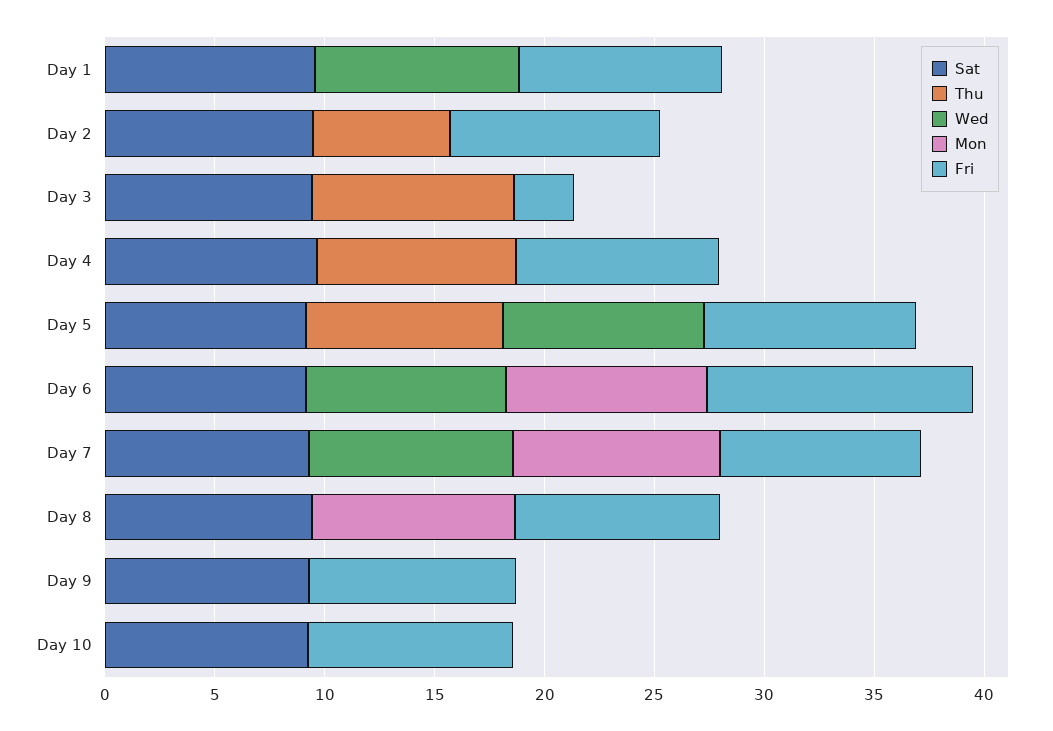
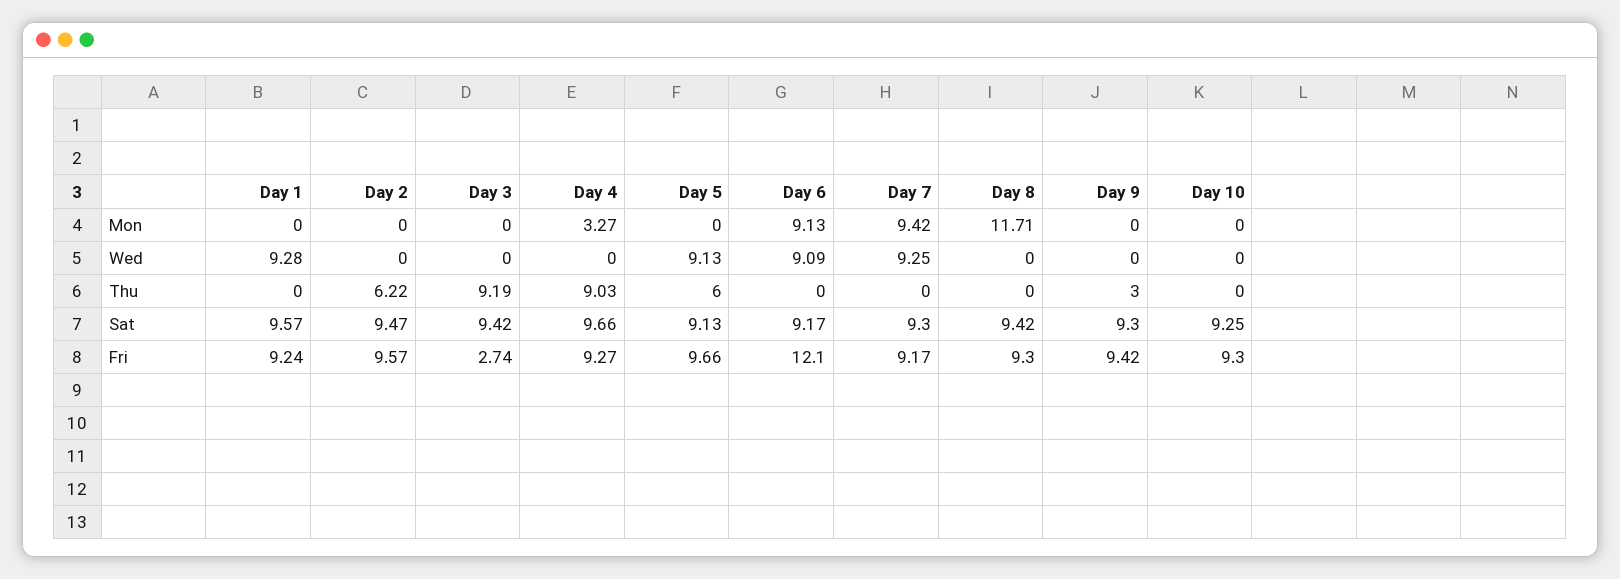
Mon, Day 4: 0 -> 3.27
Thu, Day 5: 9 -> 6
Mon, Day 8: 9 -> 11.71
Thu, Day 9: 0 -> 3

